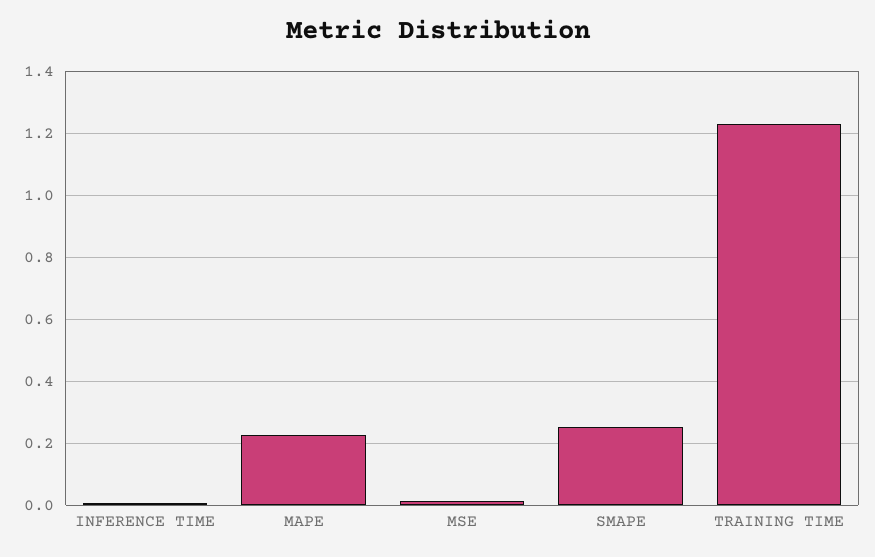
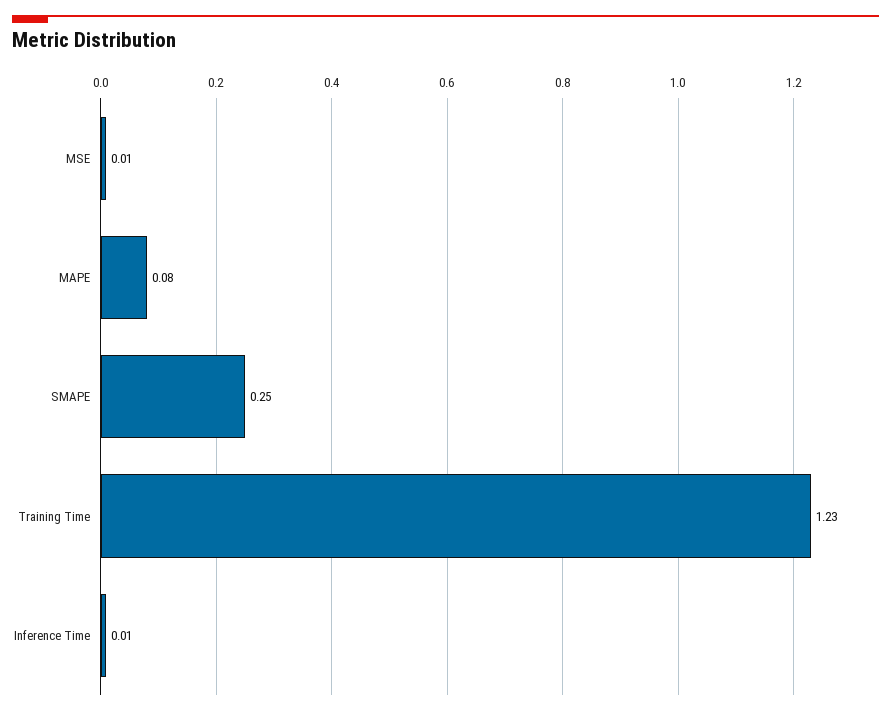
MAPE: 0.22 -> 0.08

